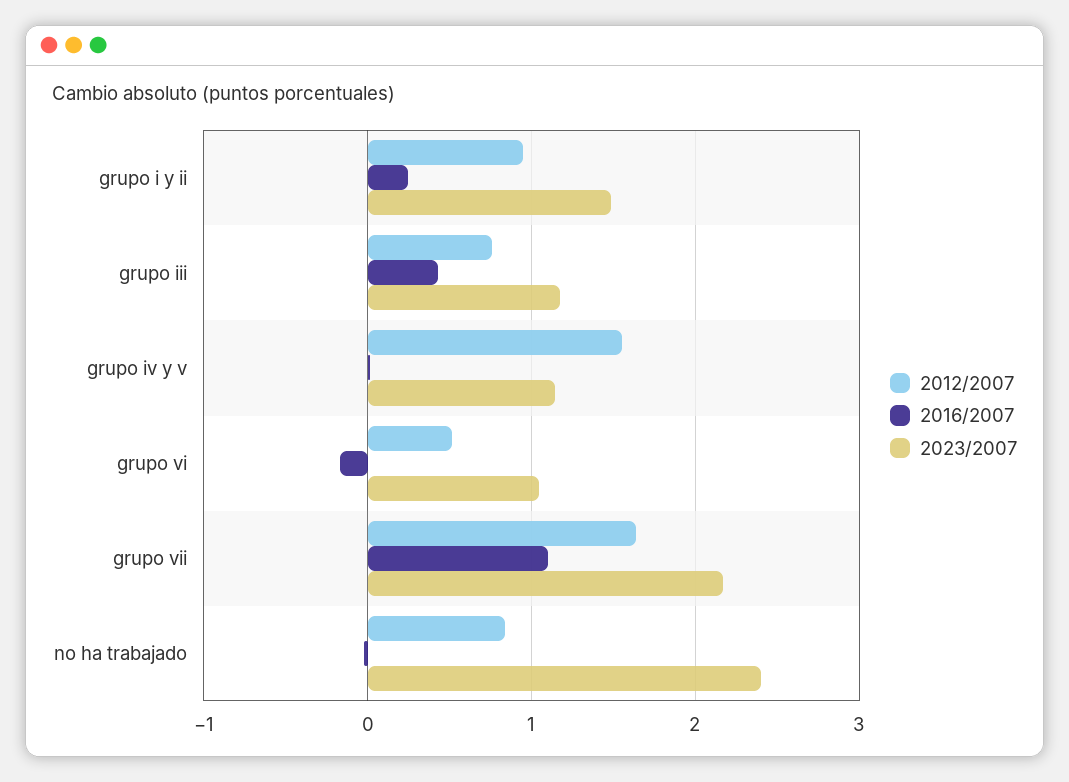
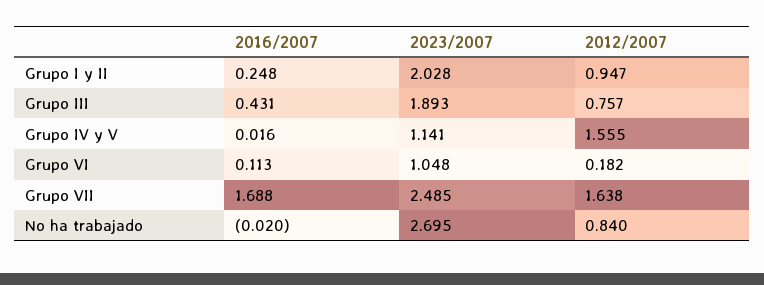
2023/2007, grupo i y ii: 1.5 -> 2.028
2023/2007, grupo iii: 1.2 -> 1.893
2012/2007, grupo vi: 0.5 -> 0.182
2016/2007, grupo vi: -0.2 -> 0.113
2016/2007, grupo vii: 1.1 -> 1.688
2023/2007, grupo vii: 2.2 -> 2.485
2023/2007, no ha trabajado: 2.4 -> 2.695

